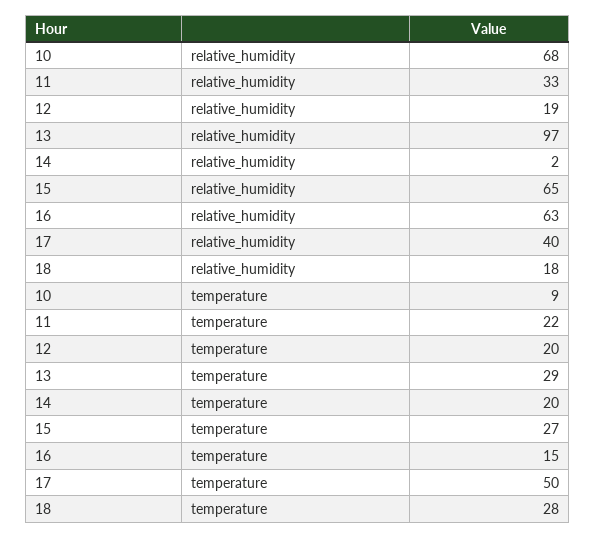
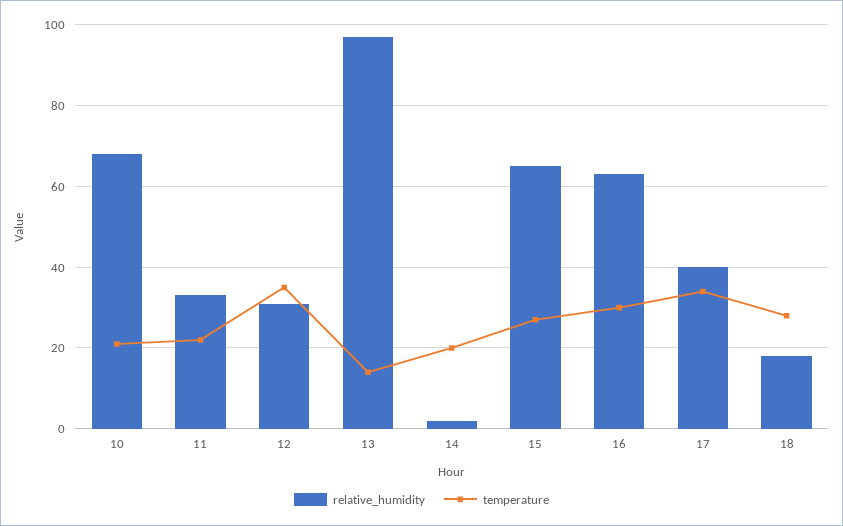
relative_humidity, 12: 19 -> 30
temperature, 10: 9 -> 20
temperature, 12: 20 -> 35
temperature, 13: 29 -> 15
temperature, 16: 15 -> 30
temperature, 17: 50 -> 35

